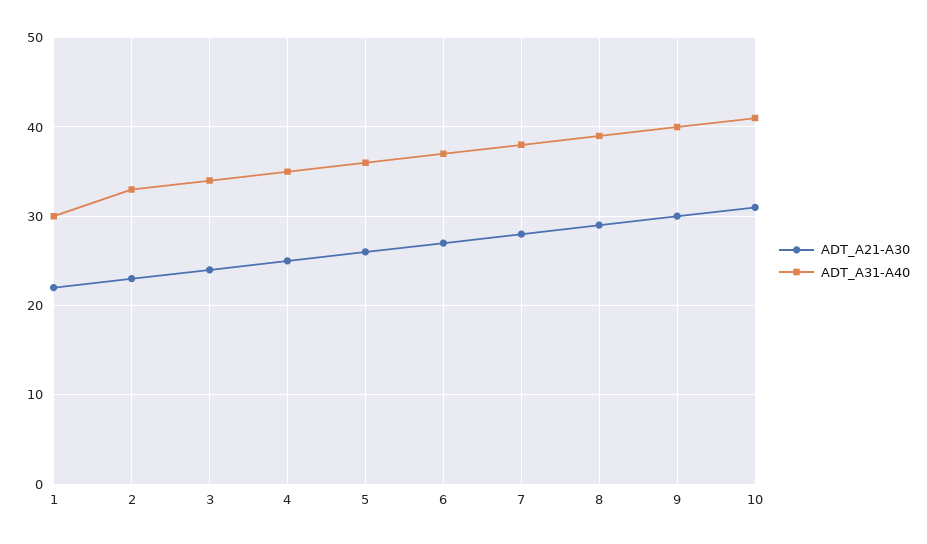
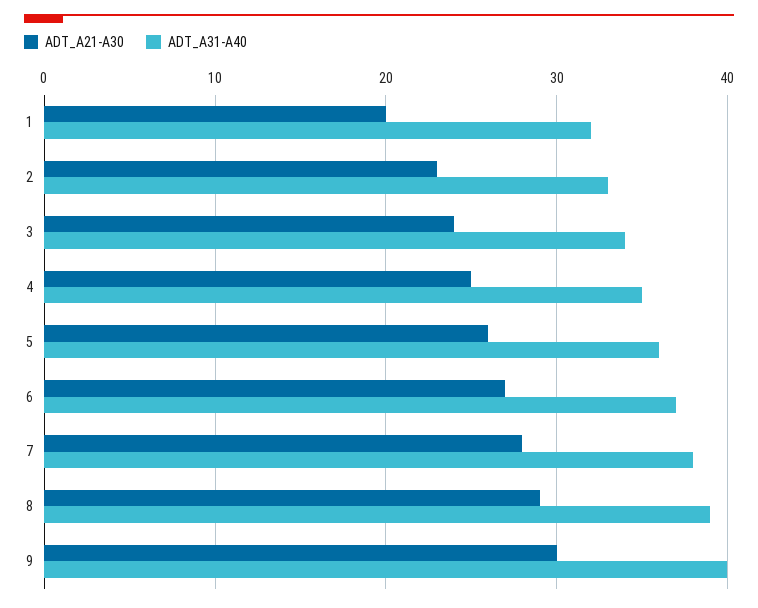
ADT_A21-A30, 1: 22 -> 20
ADT_A31-A40, 1: 30 -> 32
ADT_A21-A30, 10: 31 -> none
ADT_A31-A40, 10: 41 -> none

